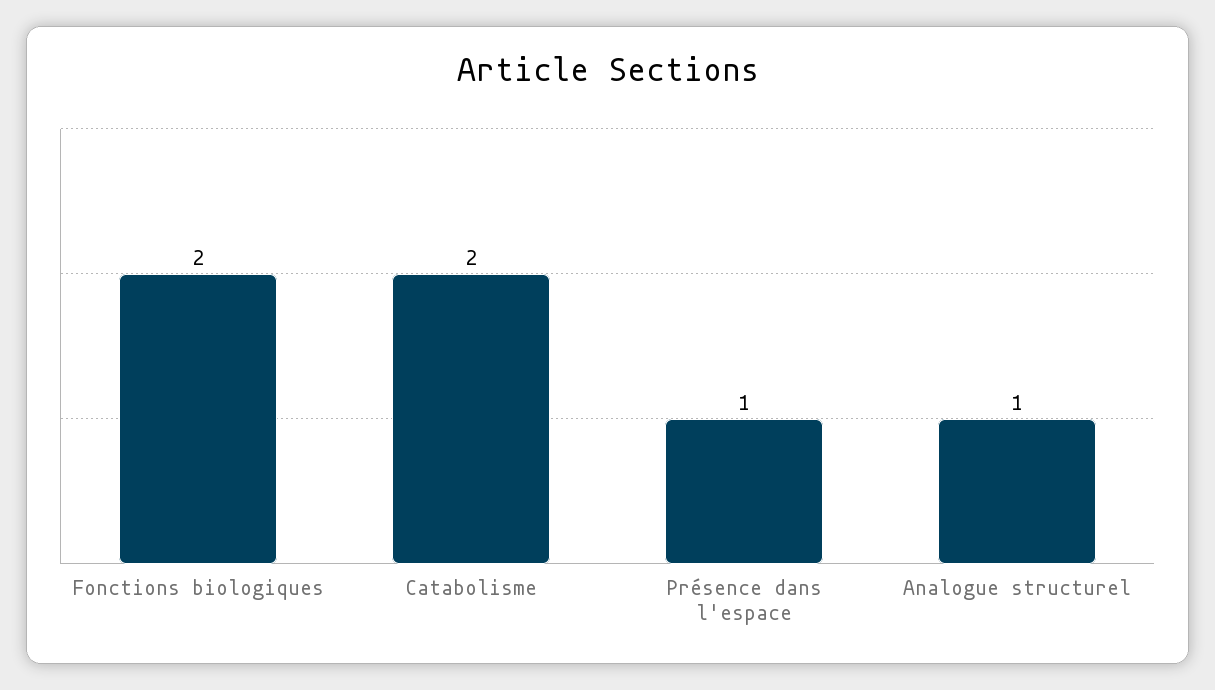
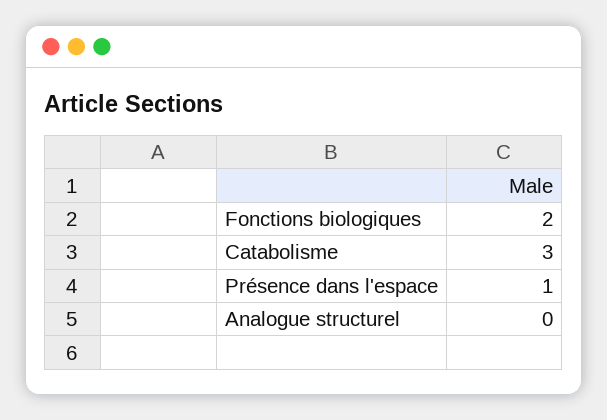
Catabolisme: 2 -> 3
Analogue structurel: 1 -> 0

